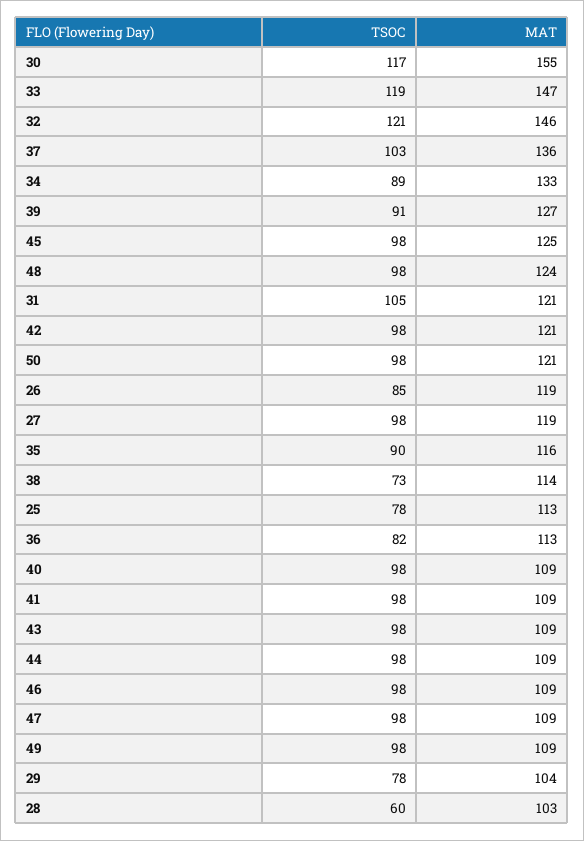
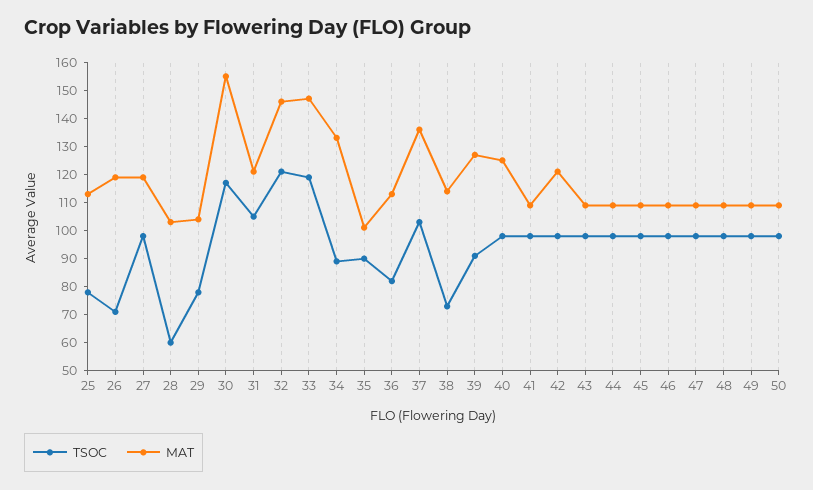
MAT, 45: 125 -> 110
MAT, 48: 124 -> 110
MAT, 50: 121 -> 110
TSOC, 26: 85 -> 70
MAT, 35: 116 -> 100
MAT, 40: 109 -> 125

